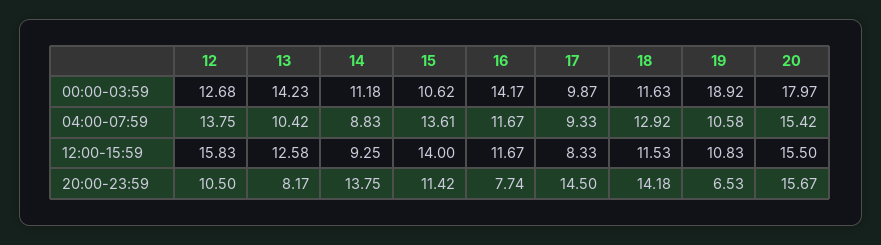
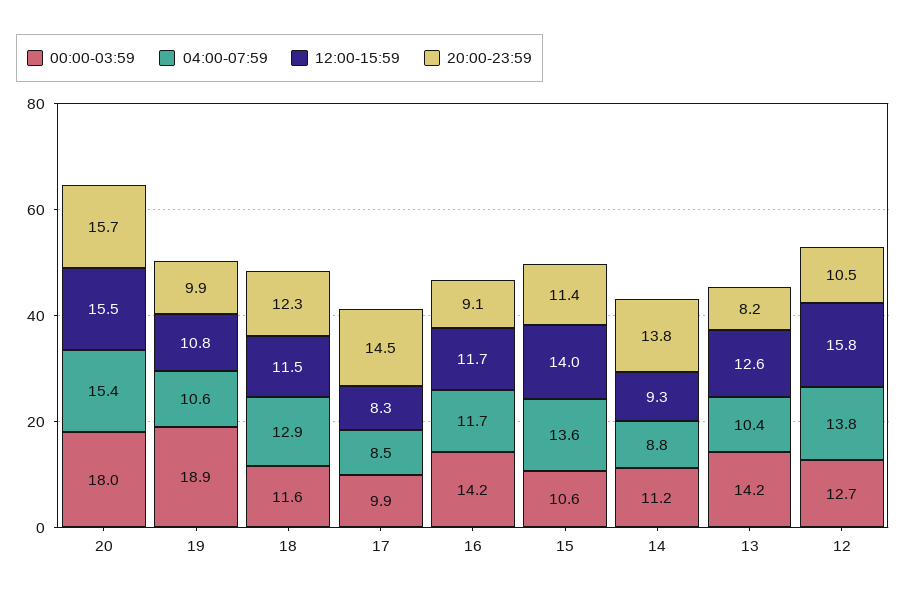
04:00-07:59, 17: 9.33 -> 8.5
20:00-23:59, 16: 7.74 -> 9.1
20:00-23:59, 18: 14.18 -> 12.3
20:00-23:59, 19: 6.53 -> 9.9

